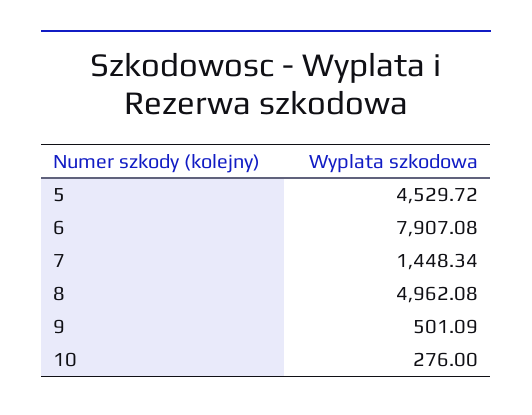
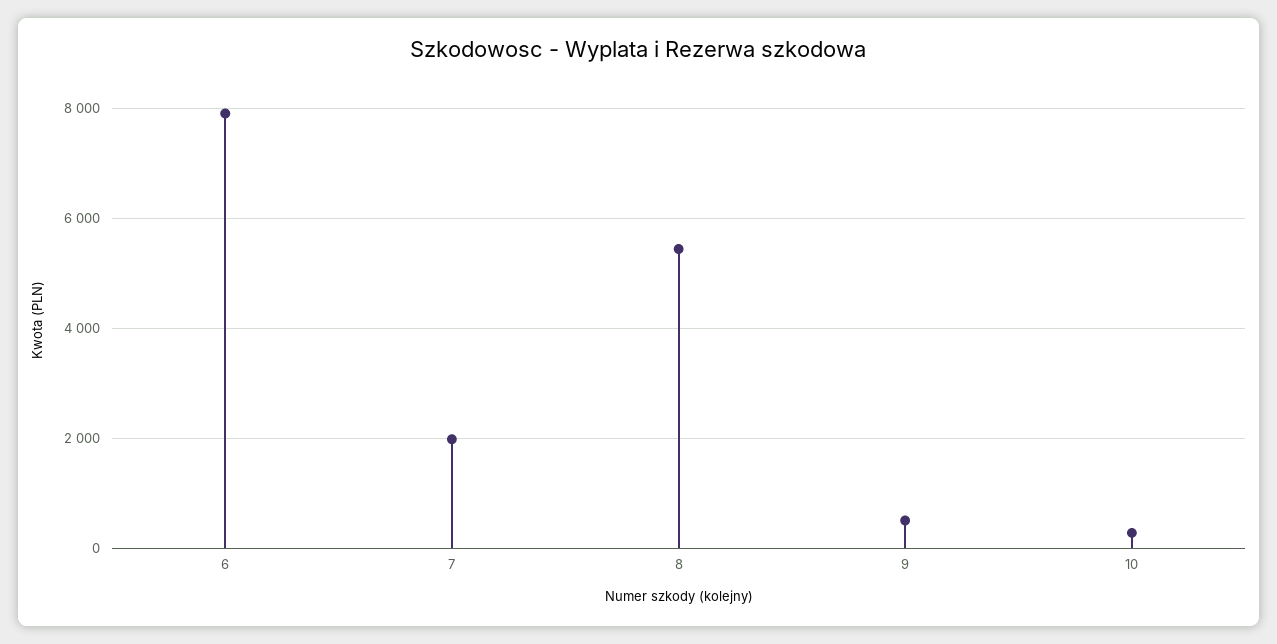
5: 4529.72 -> none
7: 1448.34 -> 2000
8: 4962.08 -> 5400

